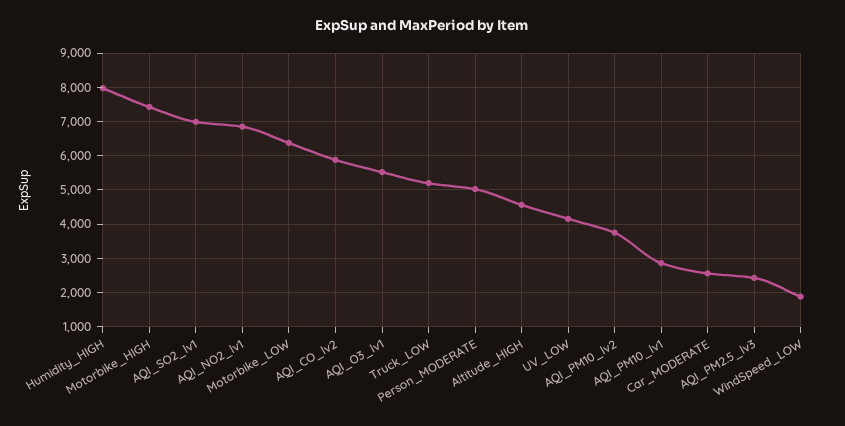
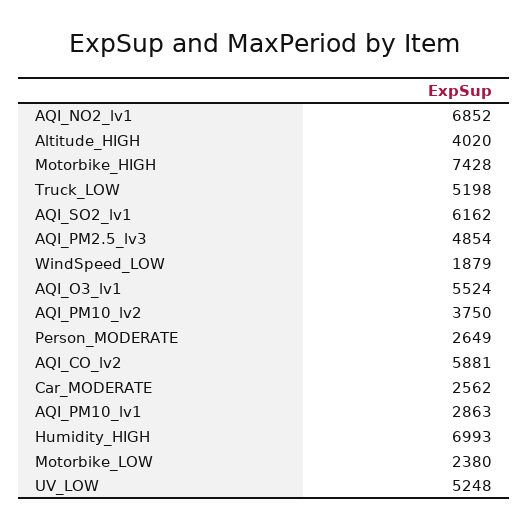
Humidity_HIGH: 8000 -> 6993
AQI_SO2_lv1: 7000 -> 6162
Motorbike_LOW: 6400 -> 2380
Person_MODERATE: 5000 -> 2649
Altitude_HIGH: 4600 -> 4020
UV_LOW: 4200 -> 5248
AQI_PM2.5_lv3: 2400 -> 4854

